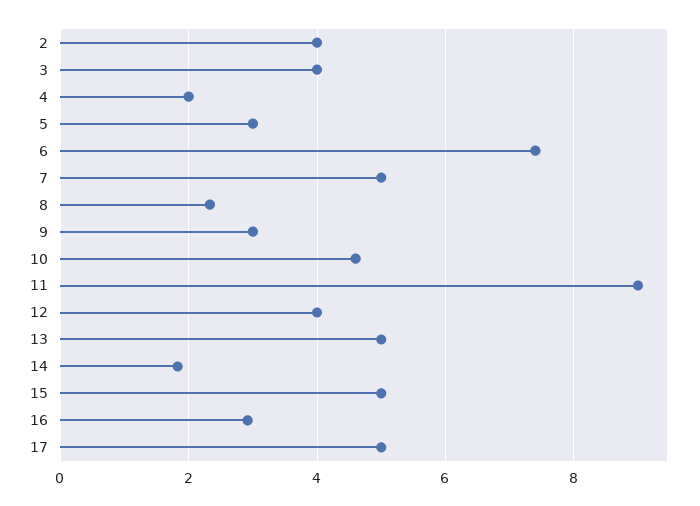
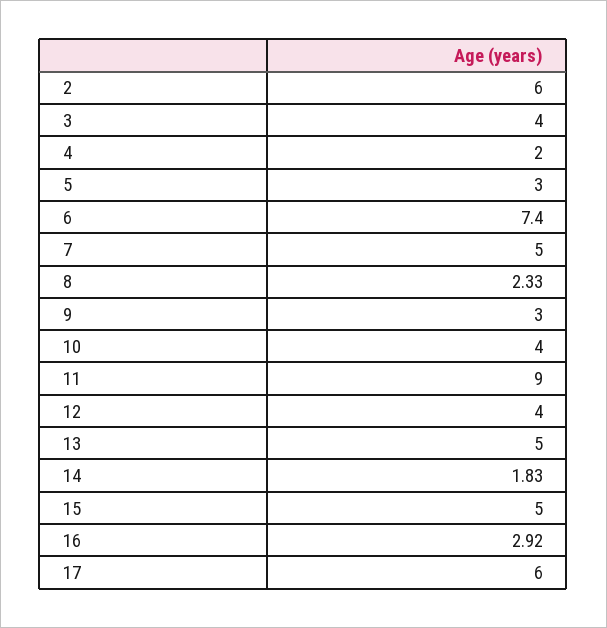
2: 4 -> 6
10: 4.6 -> 4
17: 5 -> 6

